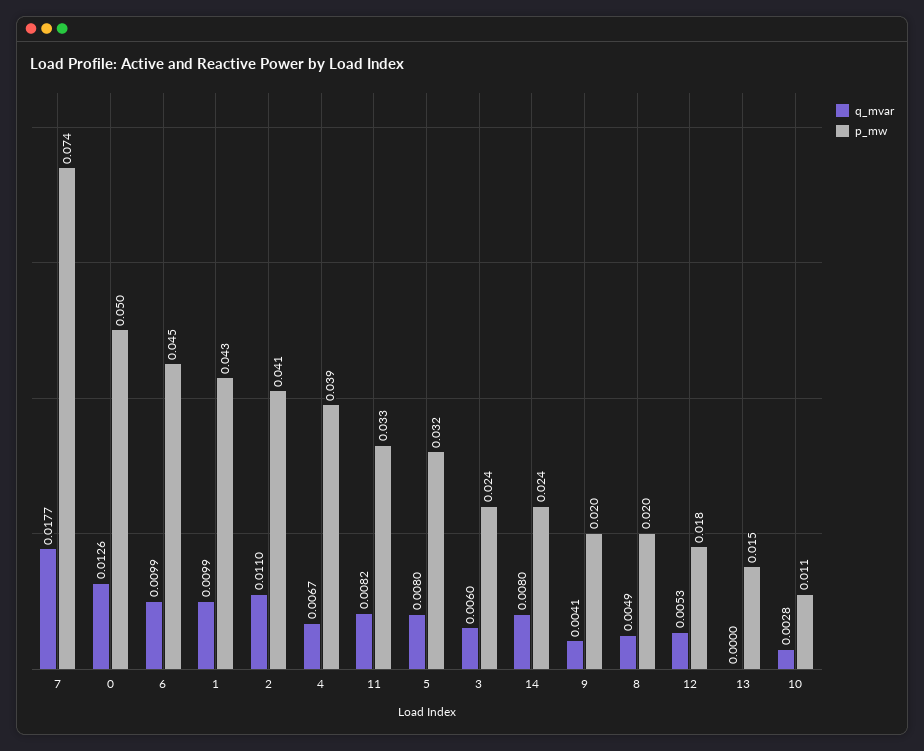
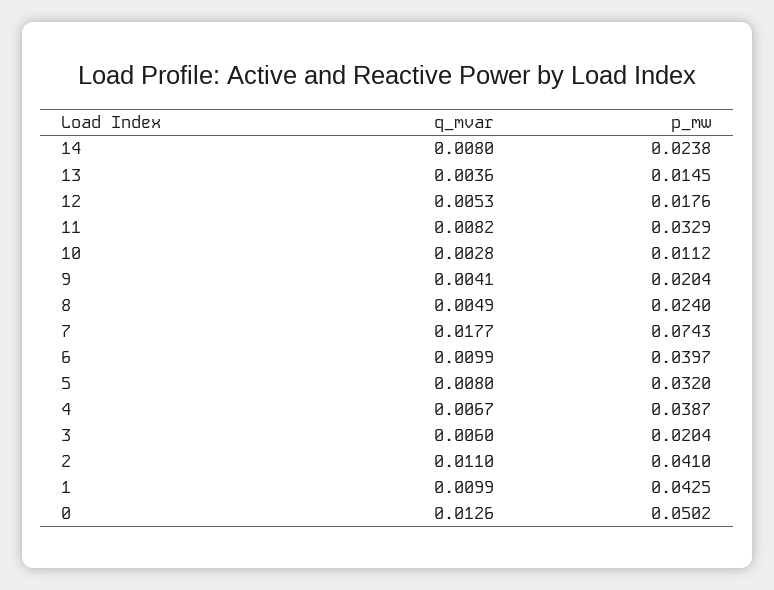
p_mw, 6: 0.045 -> 0.0397
p_mw, 3: 0.024 -> 0.0204
p_mw, 8: 0.02 -> 0.024
q_mvar, 13: 0 -> 0.0036

